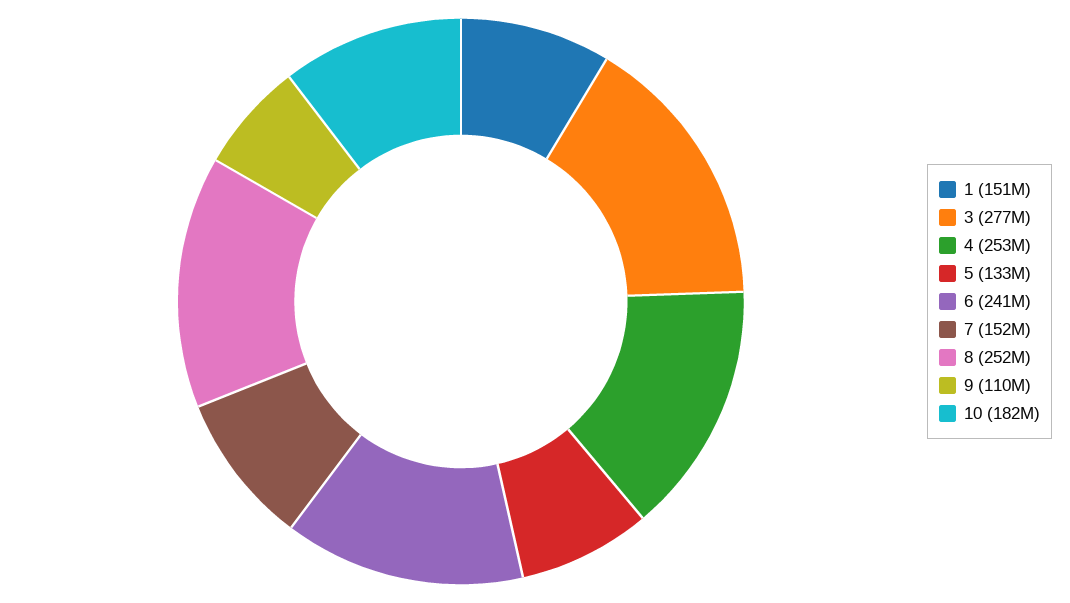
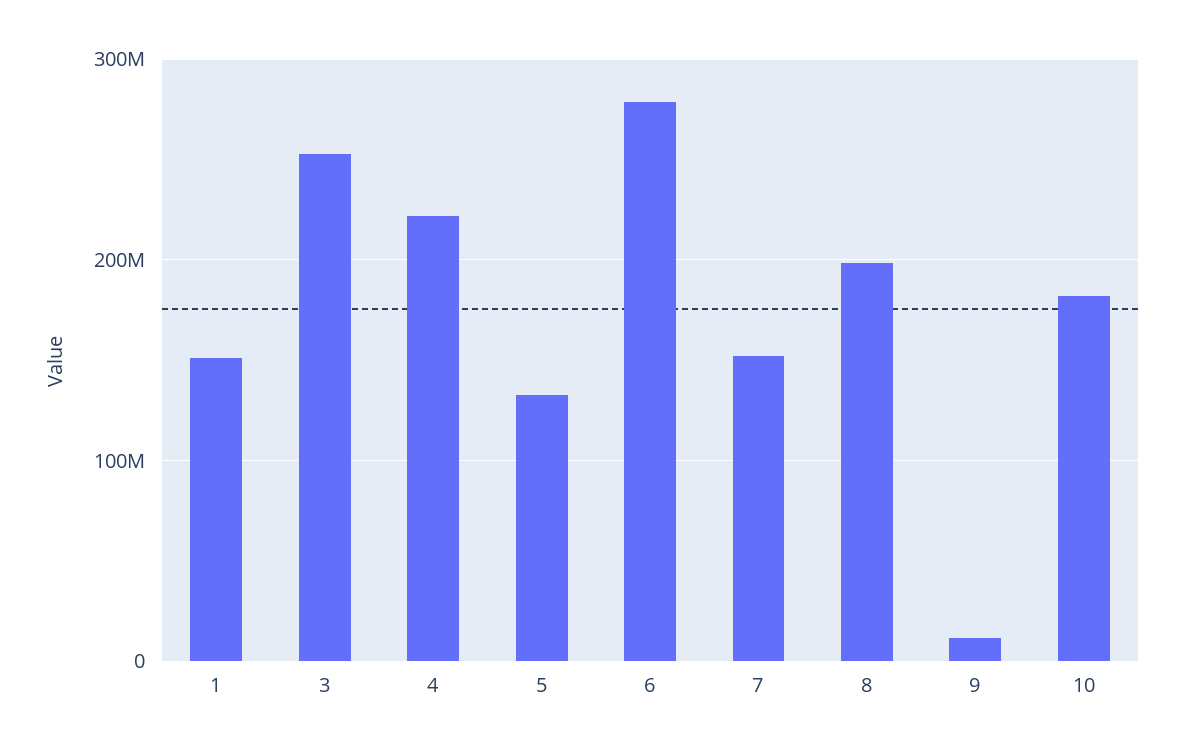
3: 277000000 -> 250000000
4: 253000000 -> 220000000
6: 241000000 -> 280000000
8: 252000000 -> 200000000
9: 110000000 -> 10000000

